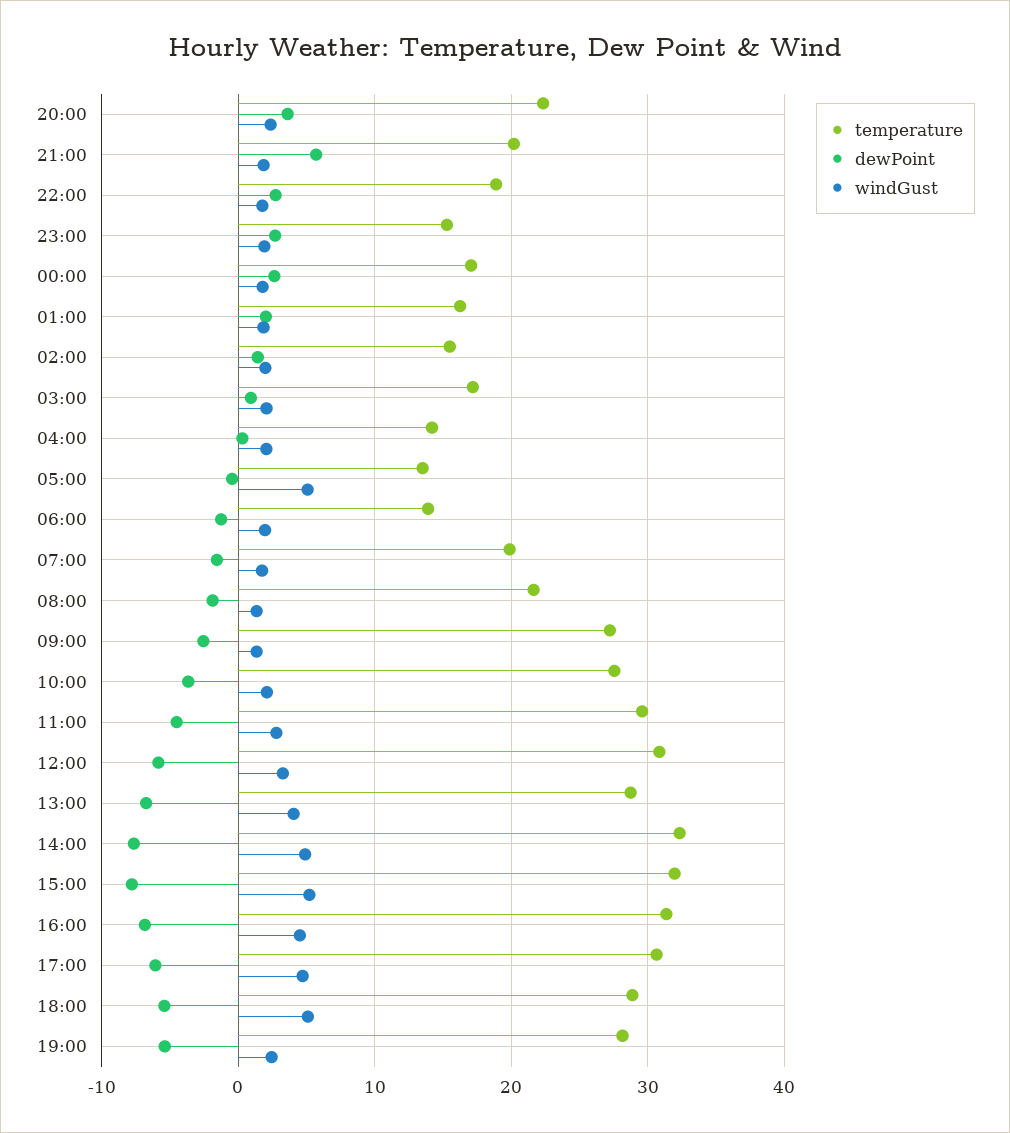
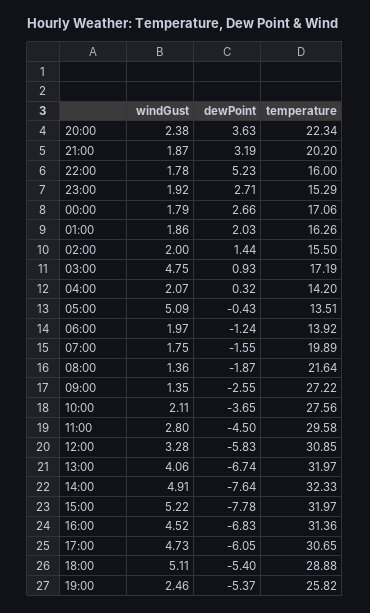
dewPoint, 21:00: 6 -> 3.19
temperature, 22:00: 19 -> 16
dewPoint, 22:00: 3 -> 5.23
windGust, 03:00: 2 -> 4.75
temperature, 13:00: 29 -> 31.97
temperature, 19:00: 28 -> 25.82

